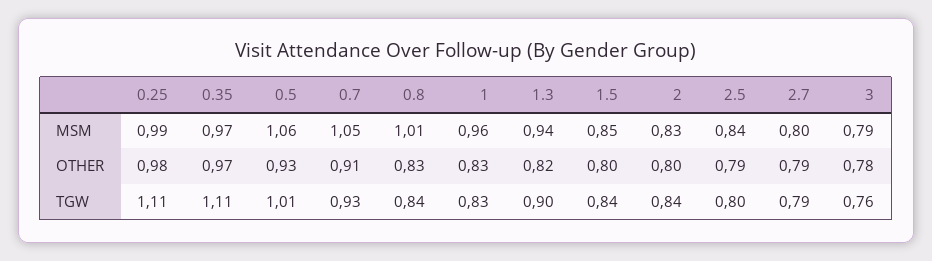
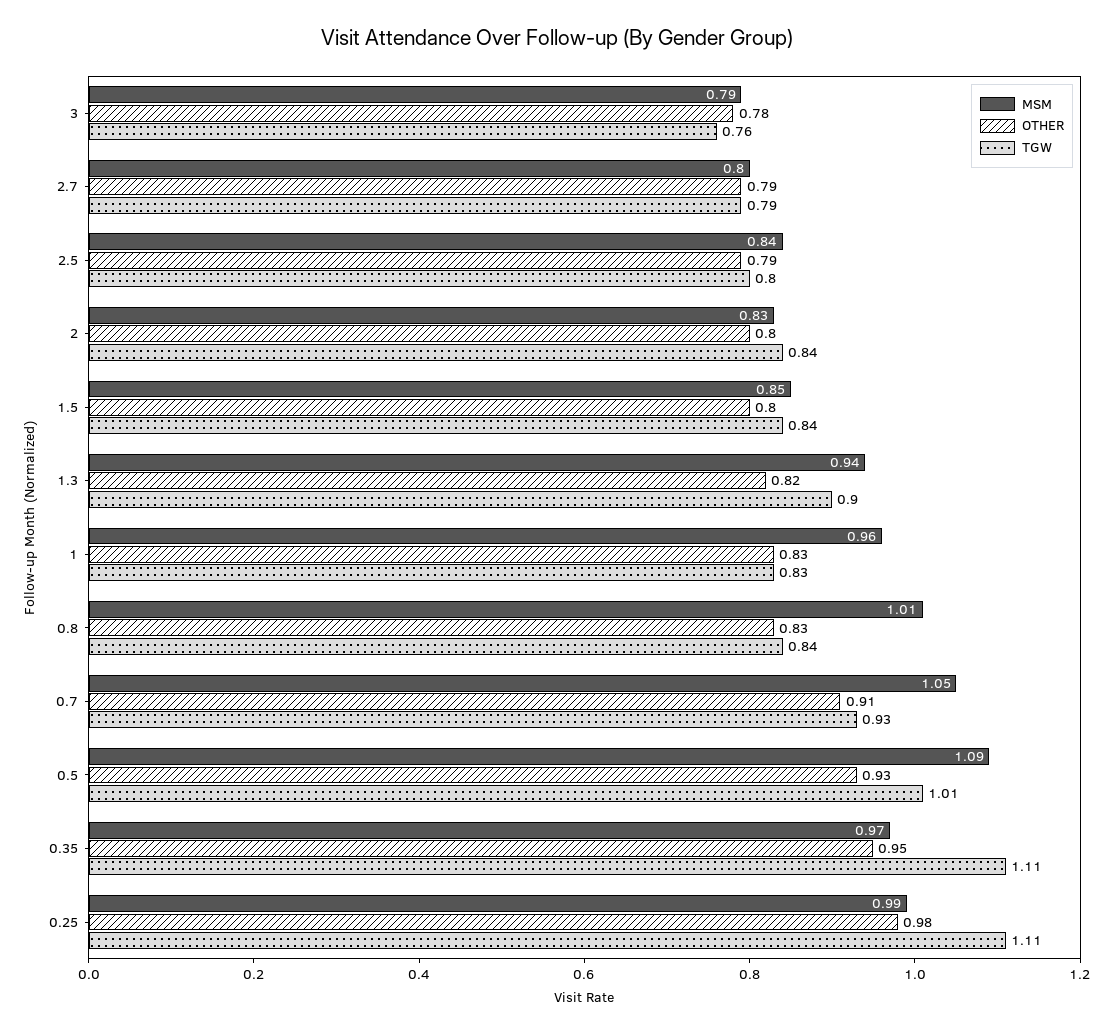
MSM, 0.5: 1.06 -> 1.09
OTHER, 0.35: 0.97 -> 0.95

